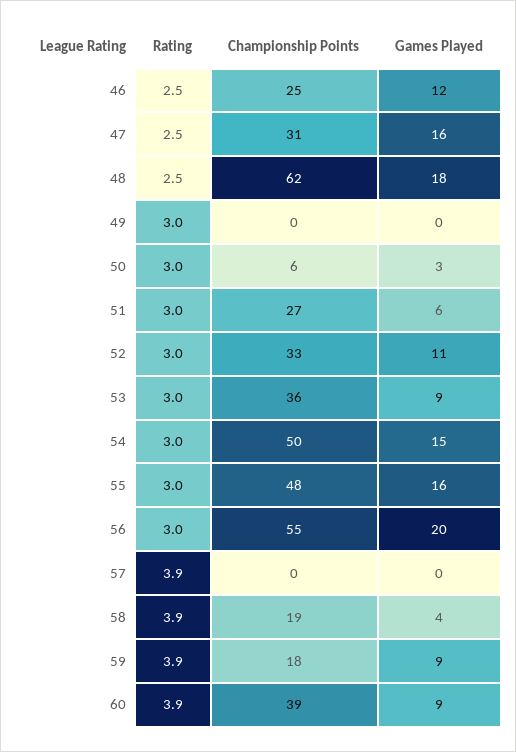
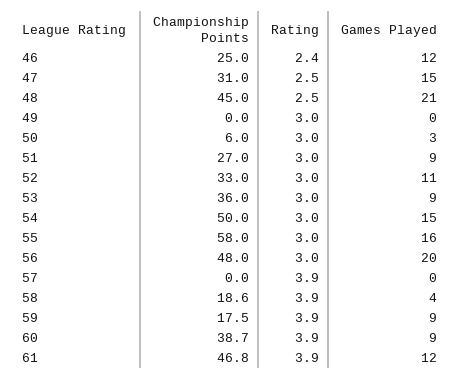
Rating, 46: 2.5 -> 2.4
Games Played, 47: 16 -> 15
Championship Points, 48: 62 -> 45
Games Played, 48: 18 -> 21
Games Played, 51: 6 -> 9
Championship Points, 55: 48 -> 58
Championship Points, 56: 55 -> 48
Championship Points, 61: none -> 46.8
Rating, 61: none -> 3.9
Games Played, 61: none -> 12

